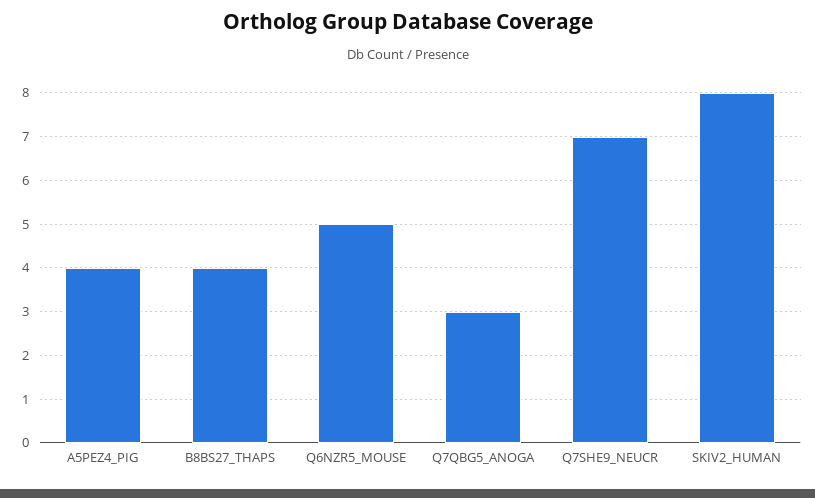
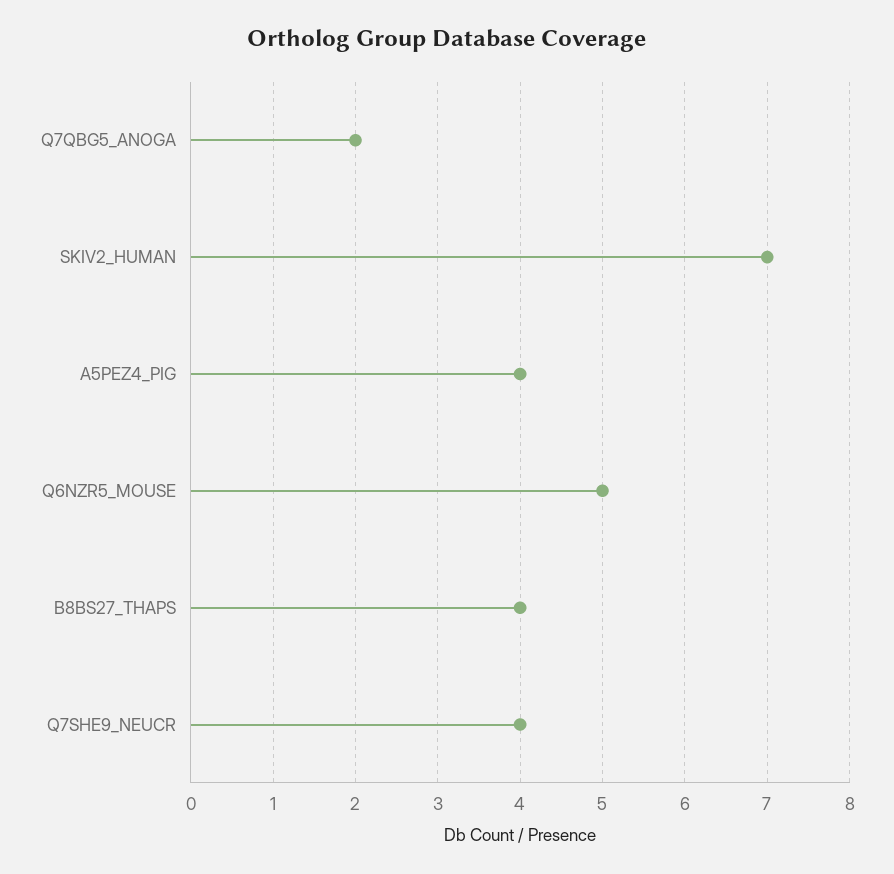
Q7QBG5_ANOGA: 3 -> 2
Q7SHE9_NEUCR: 7 -> 4
SKIV2_HUMAN: 8 -> 7

